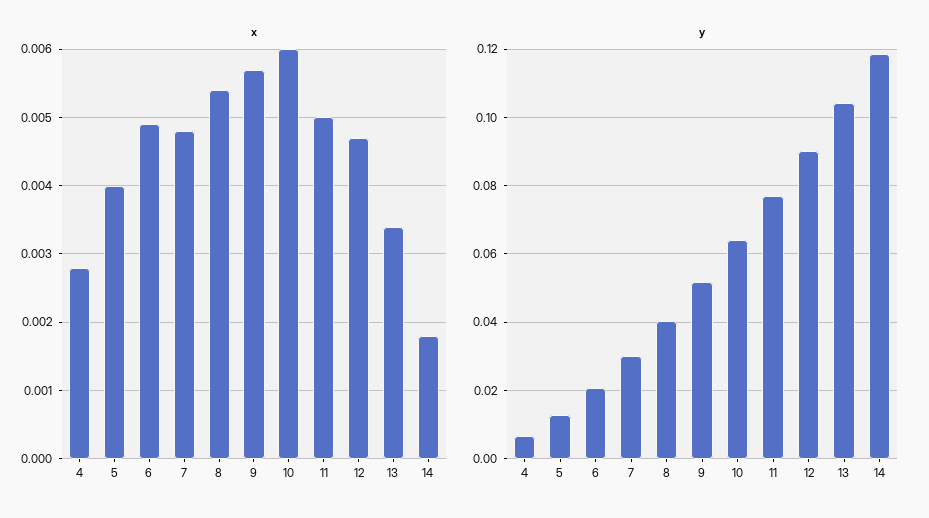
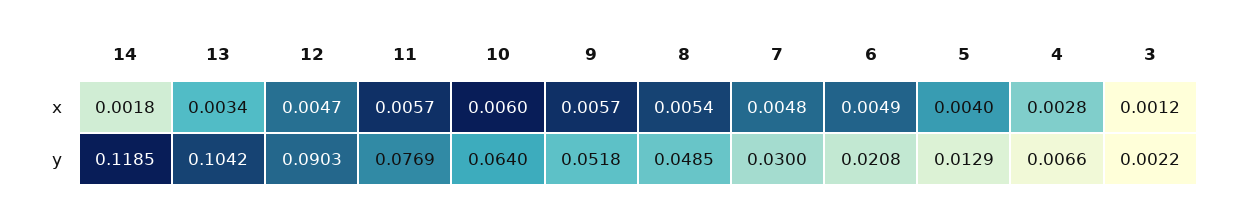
x, 11: 0.005 -> 0.0057
y, 8: 0.04 -> 0.0485
x, 3: none -> 0.0012
y, 3: none -> 0.0022

